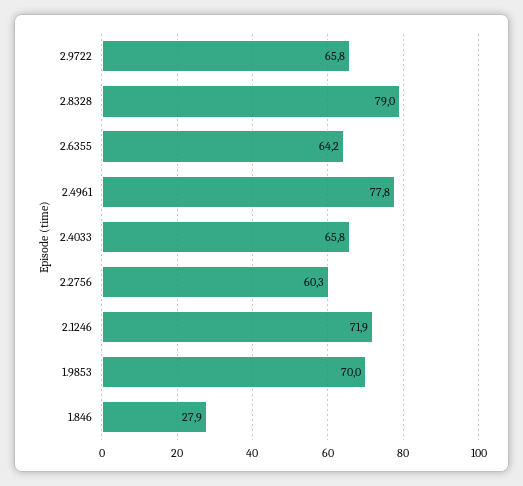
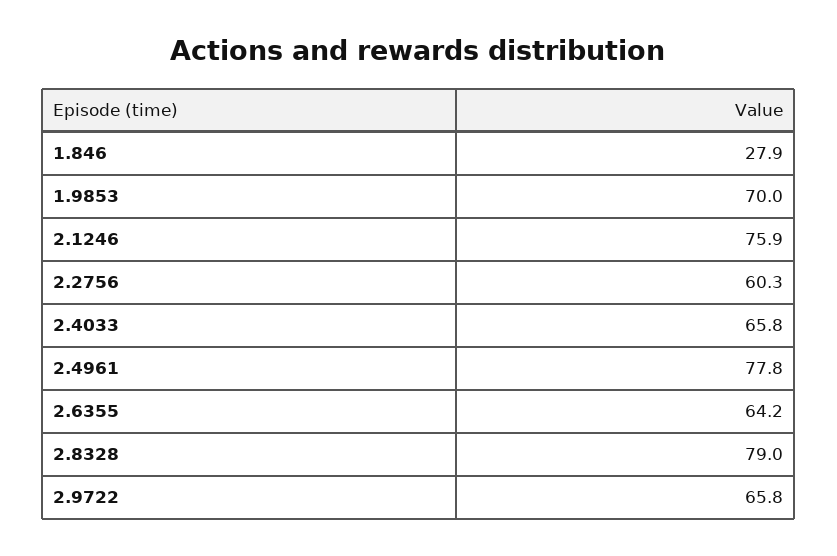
2.1246: 71.9 -> 75.9

